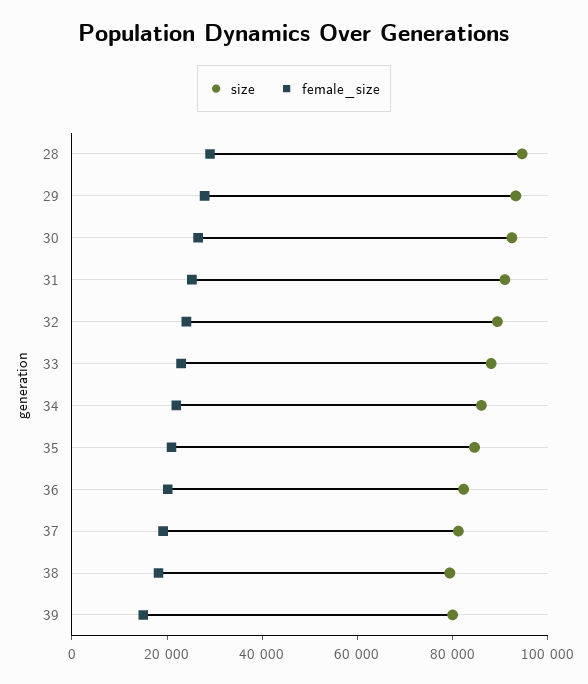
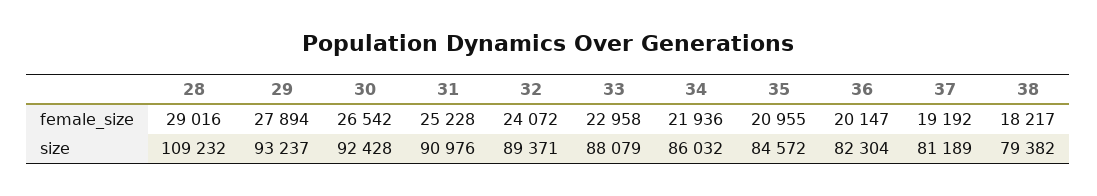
size, 28: 95000 -> 109232
size, 39: 80000 -> none
female_size, 39: 15000 -> none

